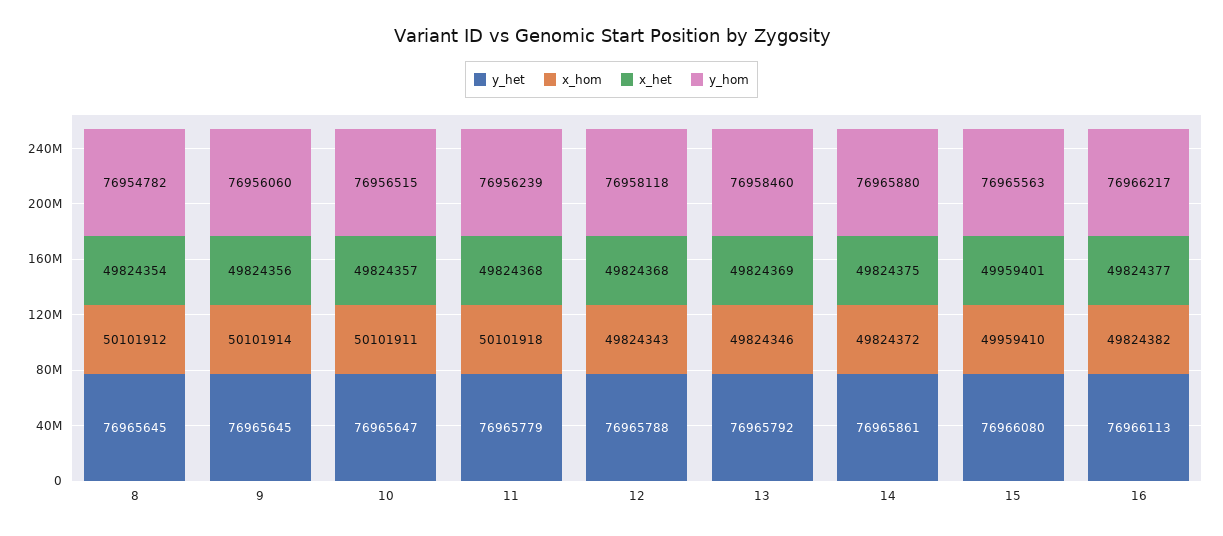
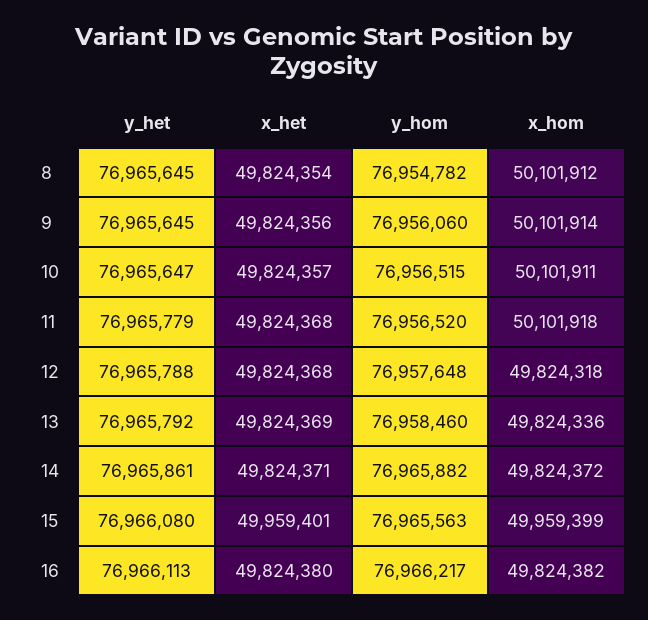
y_hom, 11: 76956239 -> 76956520
x_hom, 12: 49824343 -> 49824318
y_hom, 12: 76958118 -> 76957648
x_hom, 13: 49824346 -> 49824336
x_het, 14: 49824375 -> 49824371
y_hom, 14: 76965880 -> 76965882
x_hom, 15: 49959410 -> 49959399
x_het, 16: 49824377 -> 49824380

